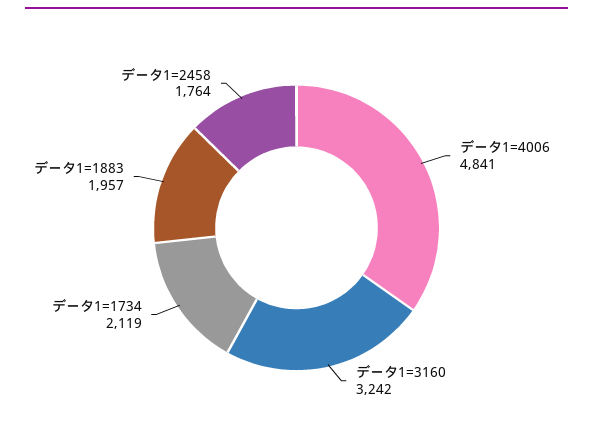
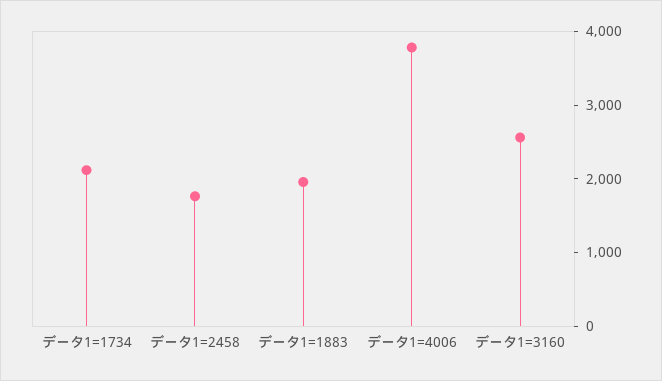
データ1=4006: 4841 -> 3800
データ1=3160: 3242 -> 2600

